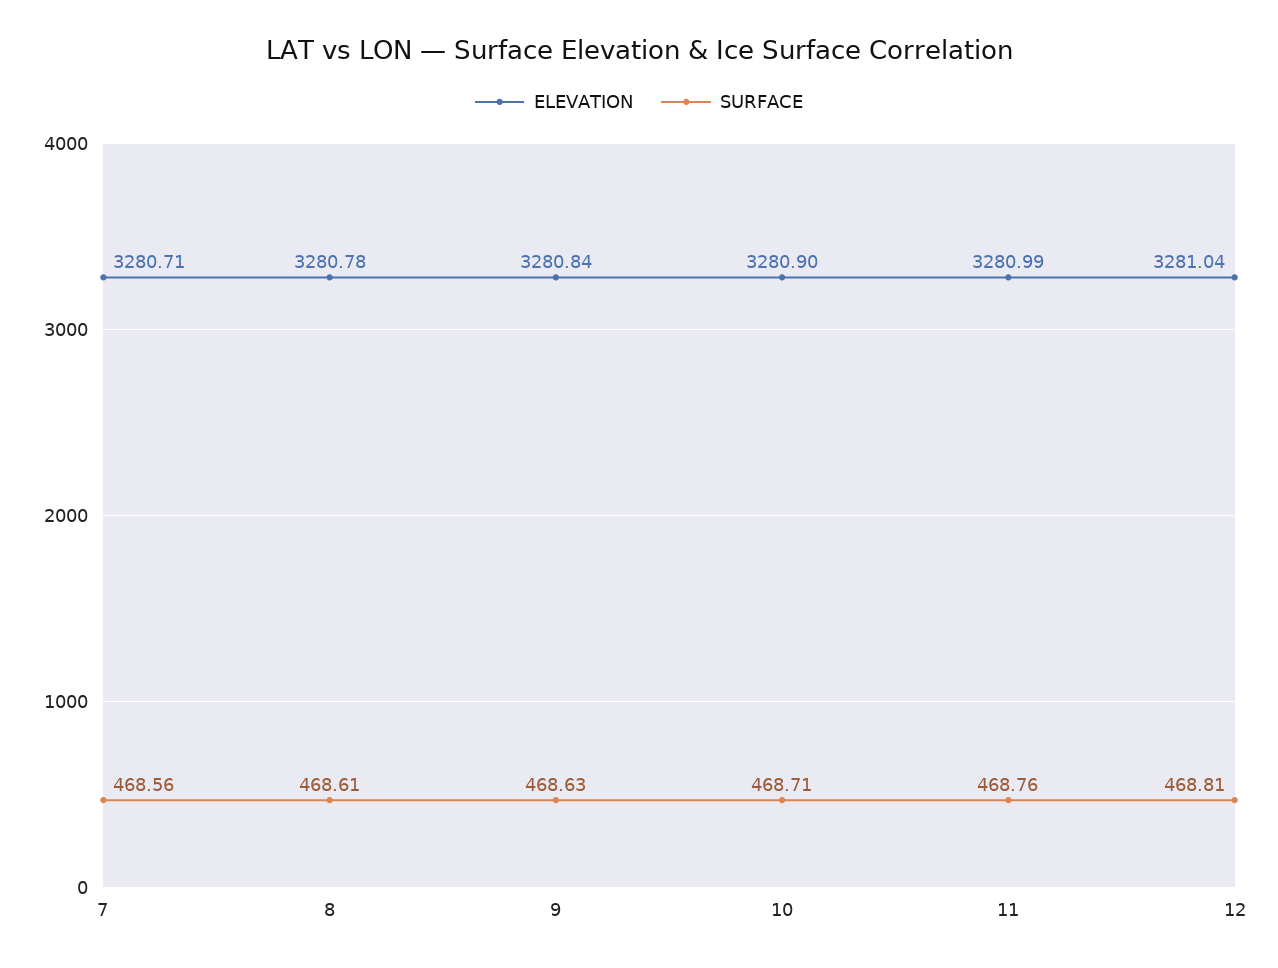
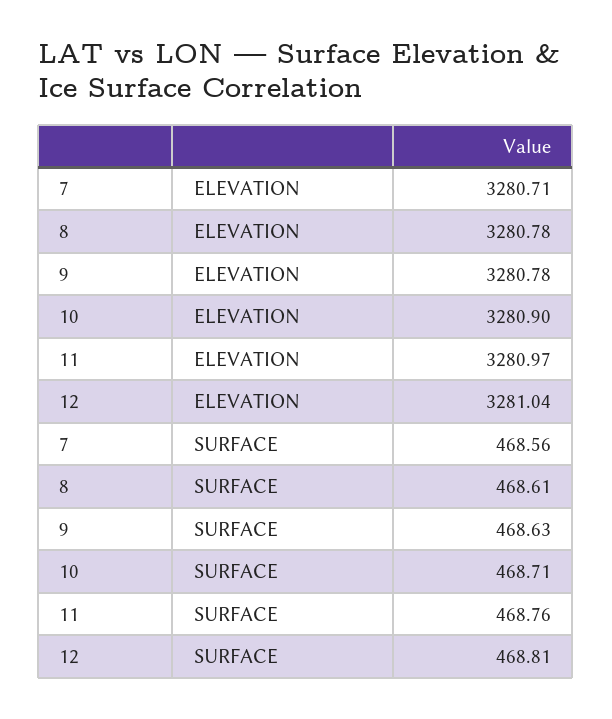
ELEVATION, 9: 3280.84 -> 3280.78
ELEVATION, 11: 3280.99 -> 3280.97

